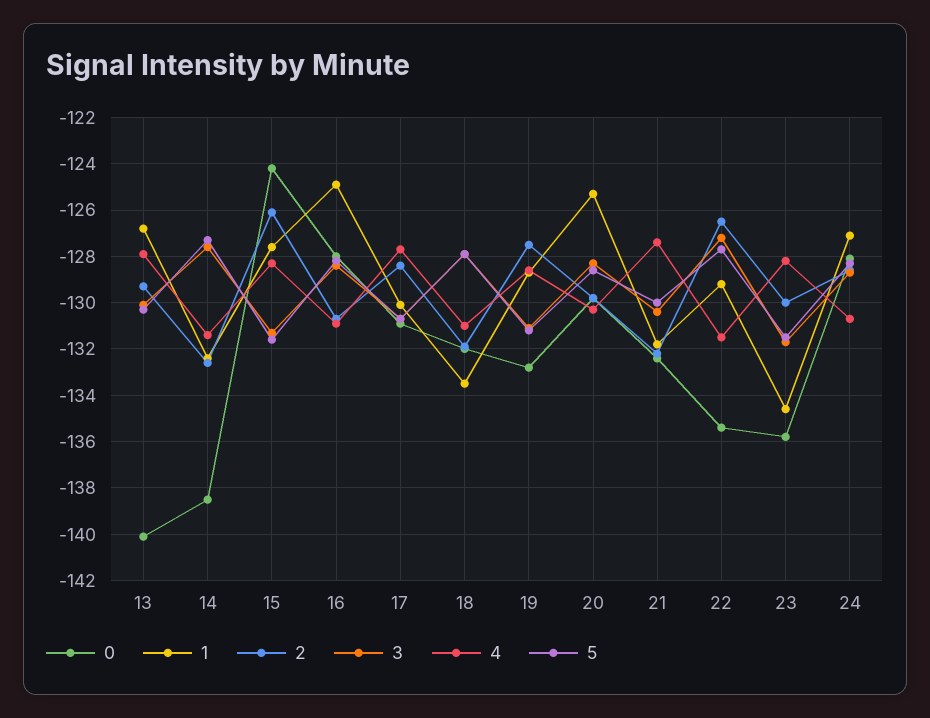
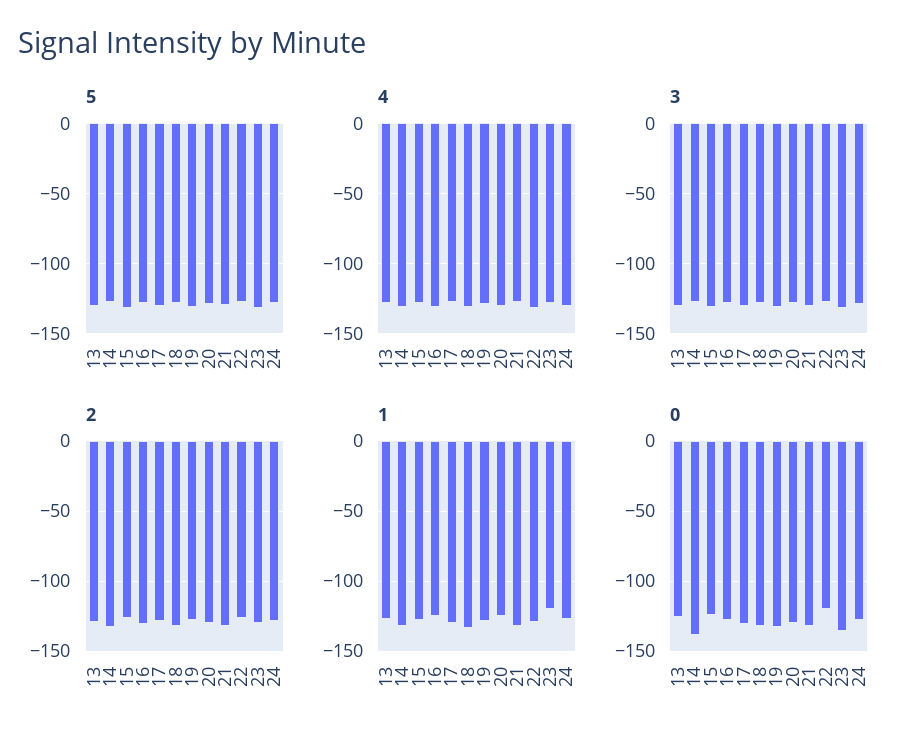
0, 13: -140 -> -125
0, 22: -135.5 -> -120
1, 23: -134.5 -> -120

